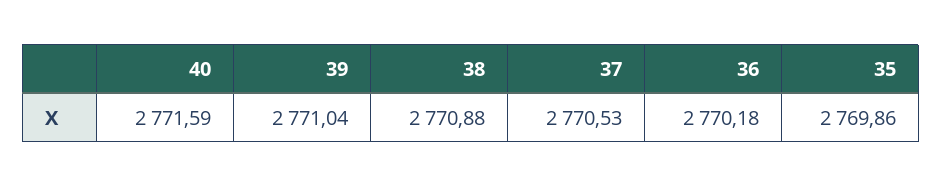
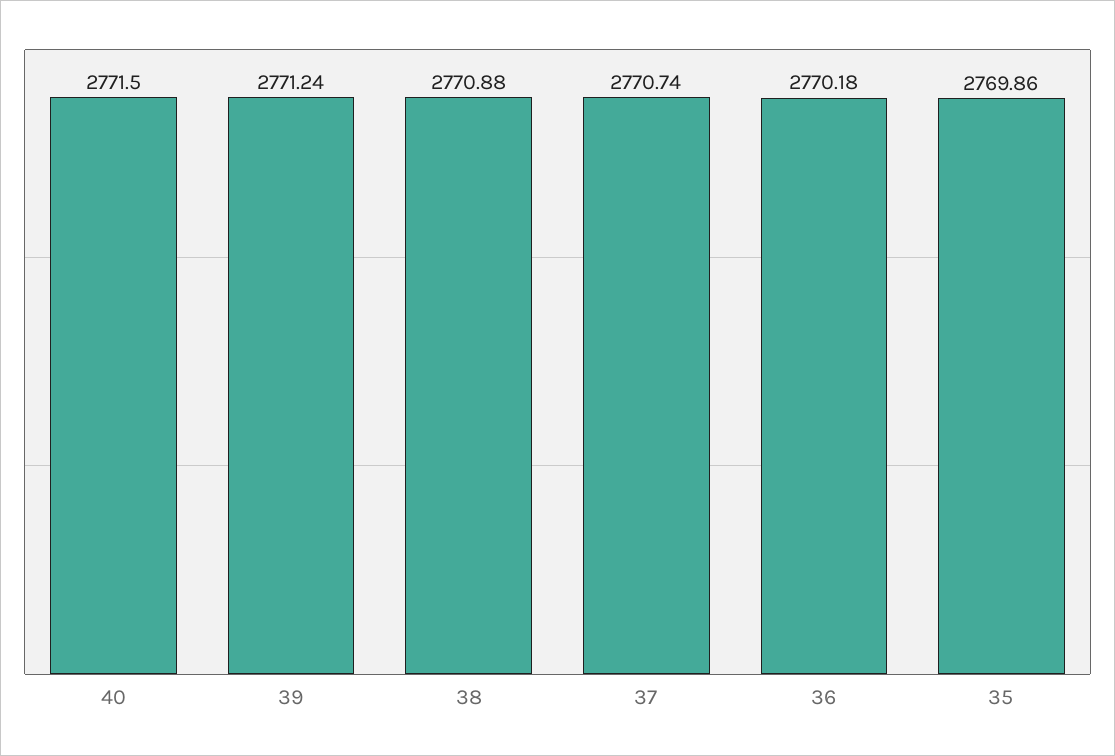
40: 2771.59 -> 2771.5
39: 2771.04 -> 2771.24
37: 2770.53 -> 2770.74

